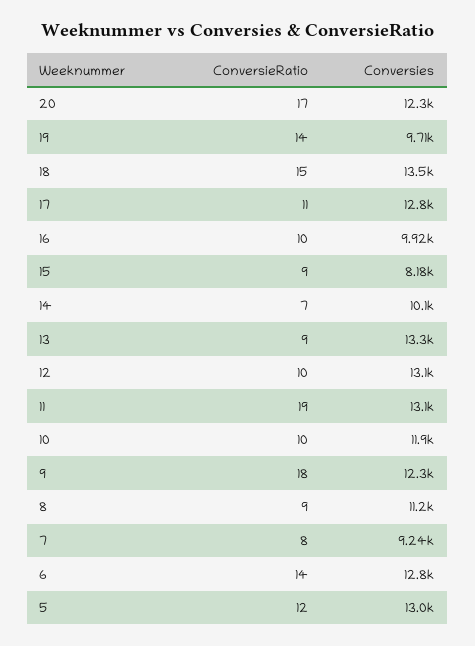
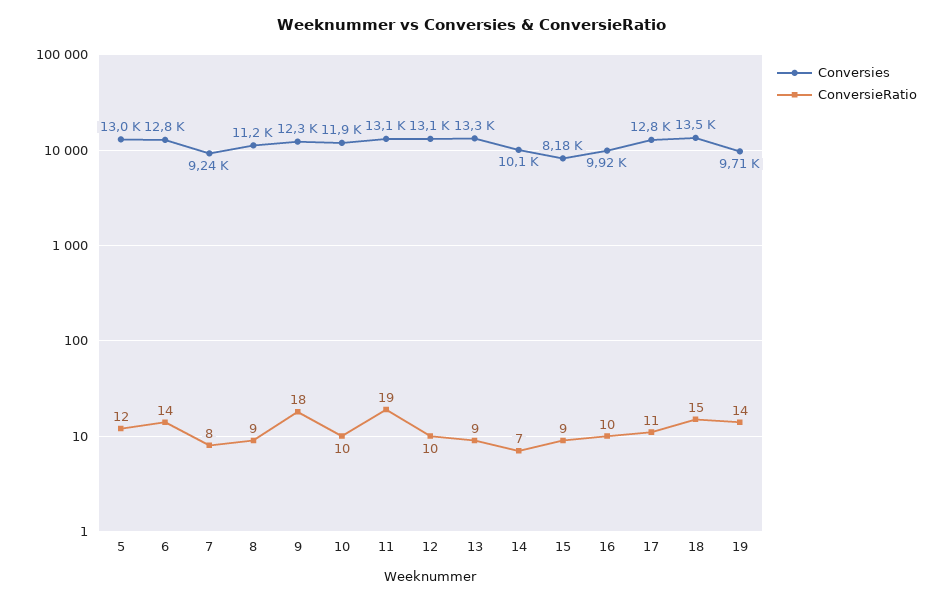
ConversieRatio, 20: 17 -> none
Conversies, 20: 12300 -> none

